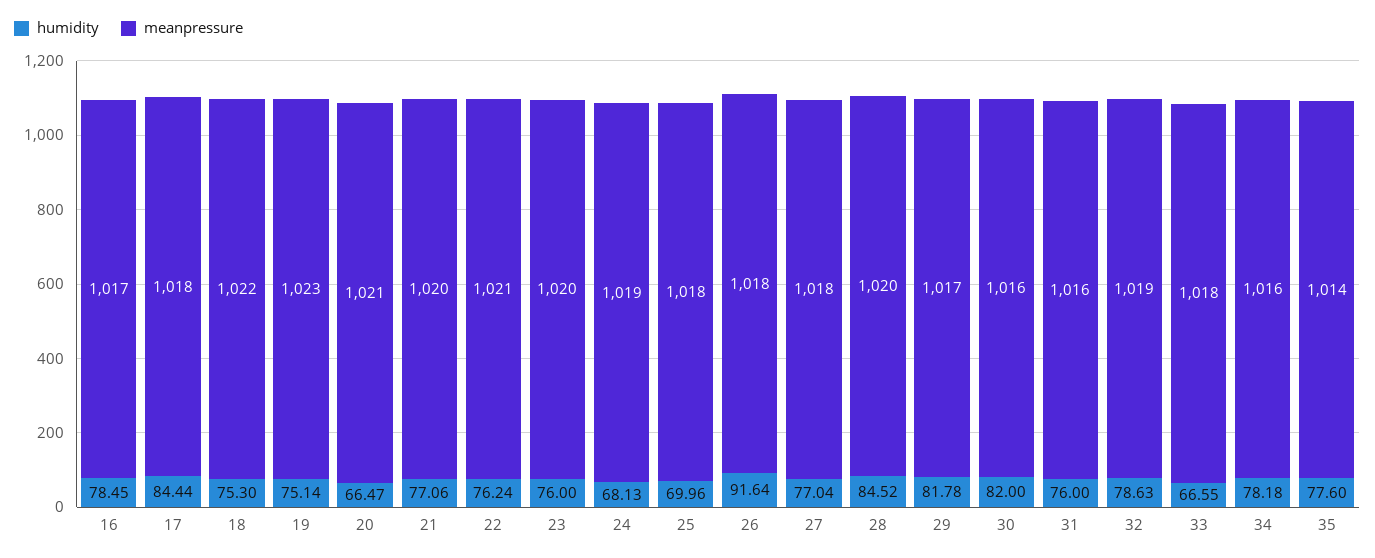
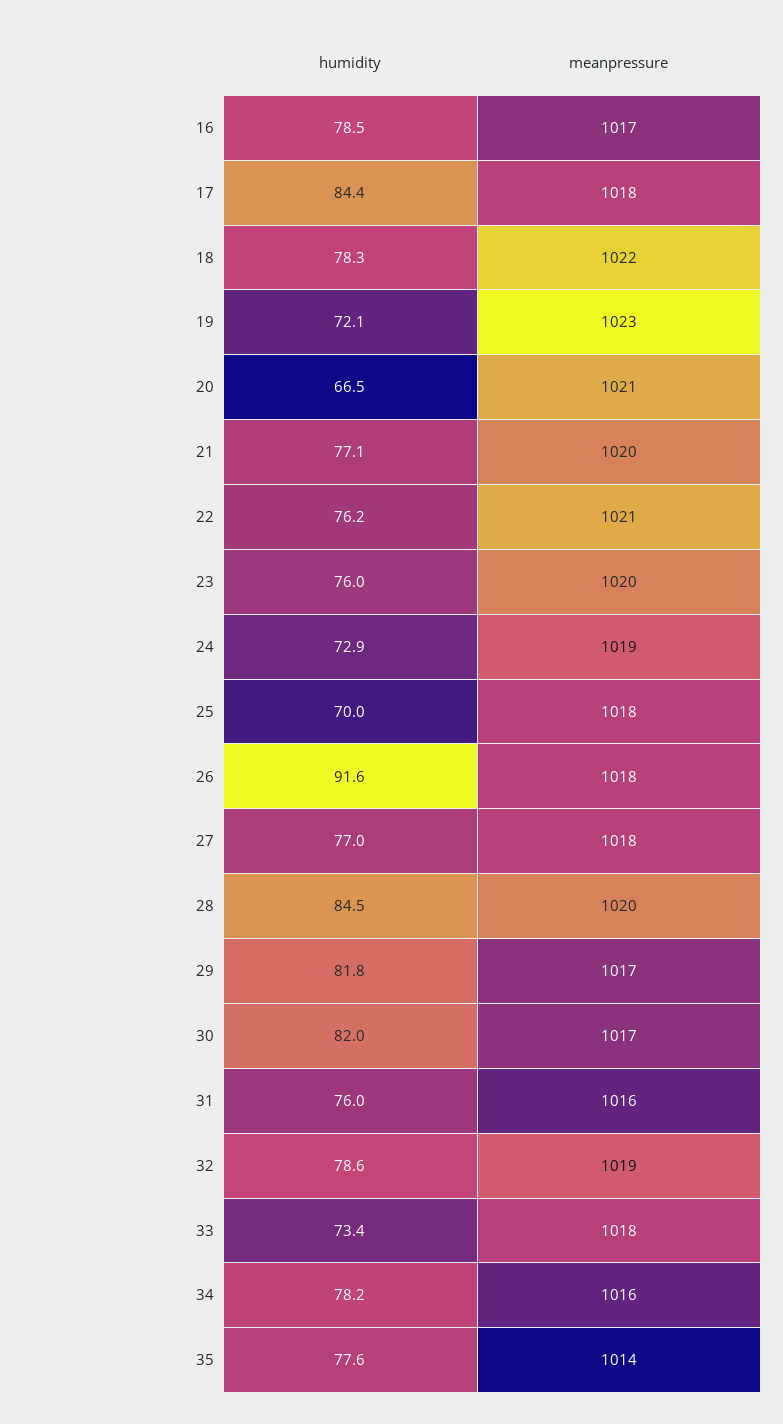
humidity, 18: 75.3 -> 78.3
humidity, 19: 75.14 -> 72.1
humidity, 24: 68.13 -> 72.9
meanpressure, 30: 1016 -> 1017
humidity, 33: 66.55 -> 73.4

